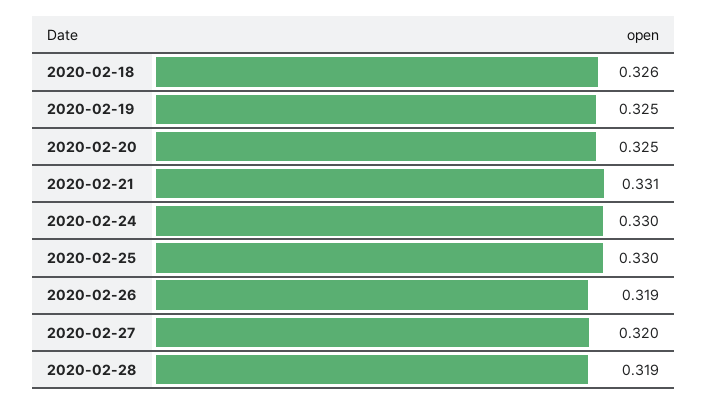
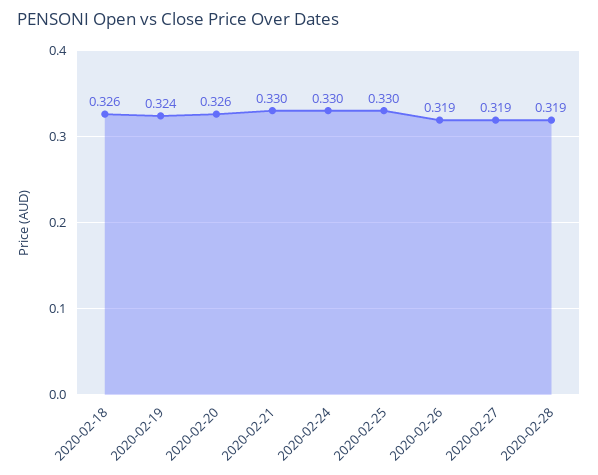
2020-02-19: 0.325 -> 0.324
2020-02-20: 0.325 -> 0.326
2020-02-21: 0.331 -> 0.33
2020-02-27: 0.32 -> 0.319

